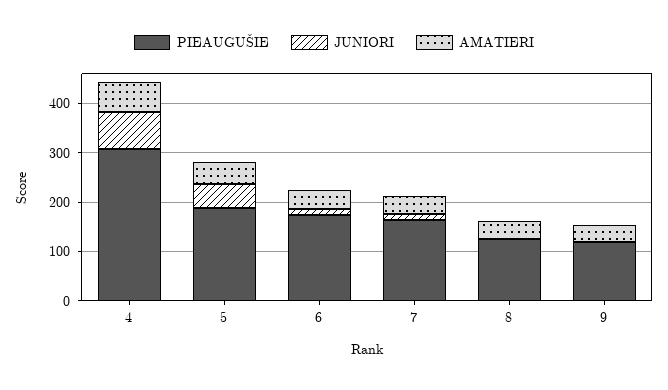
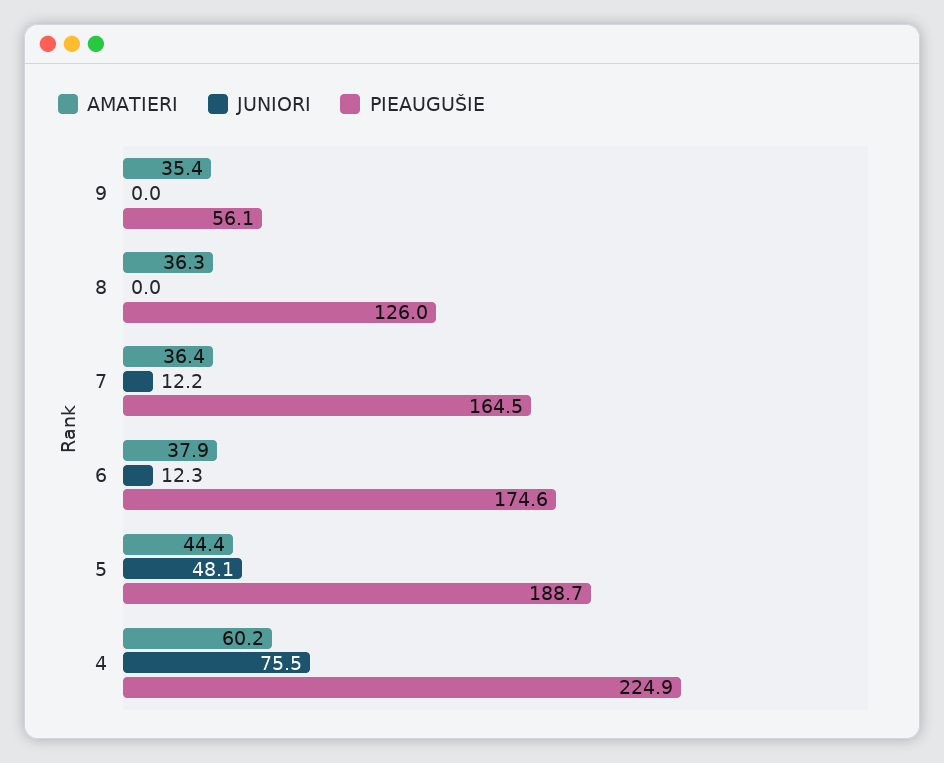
PIEAUGUŠIE, 4: 300 -> 224.9
PIEAUGUŠIE, 9: 120 -> 56.1

